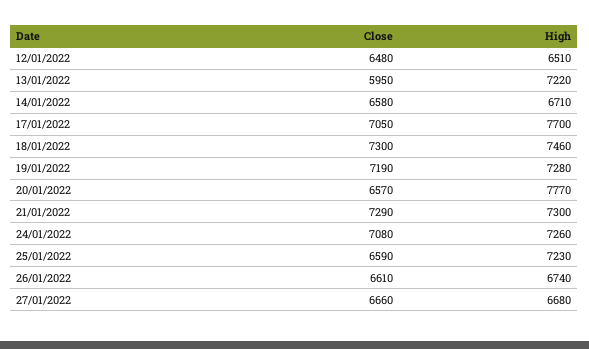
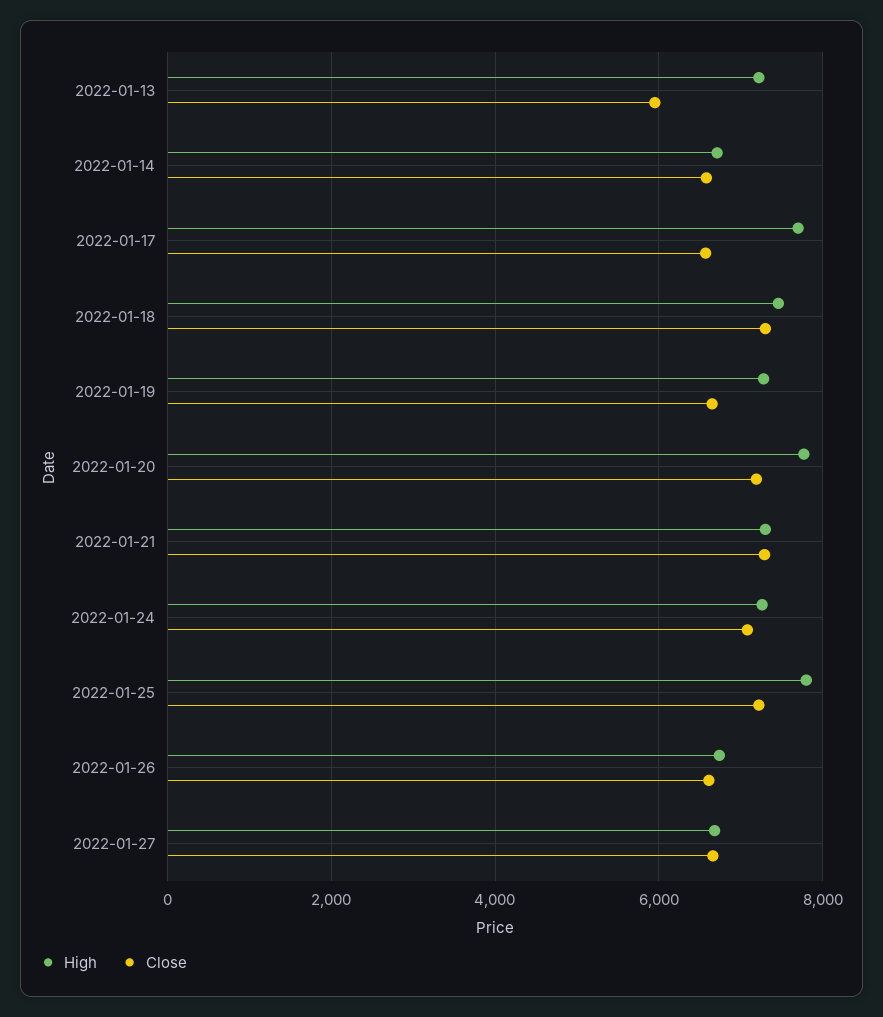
Close, 12/01/2022: 6480 -> none
High, 12/01/2022: 6510 -> none
Close, 17/01/2022: 7050 -> 6600
Close, 19/01/2022: 7190 -> 6600
Close, 20/01/2022: 6570 -> 7200
Close, 25/01/2022: 6590 -> 7200
High, 25/01/2022: 7230 -> 7800

